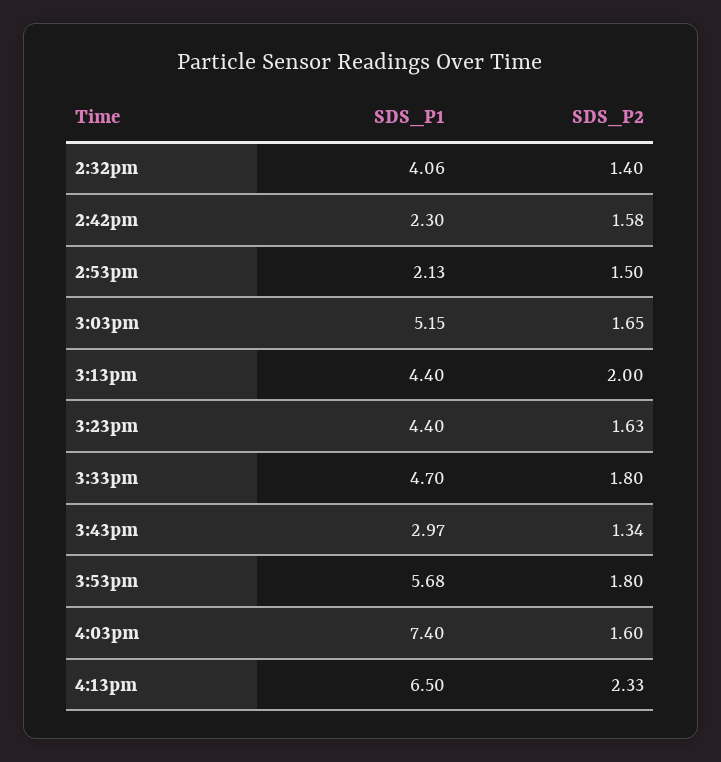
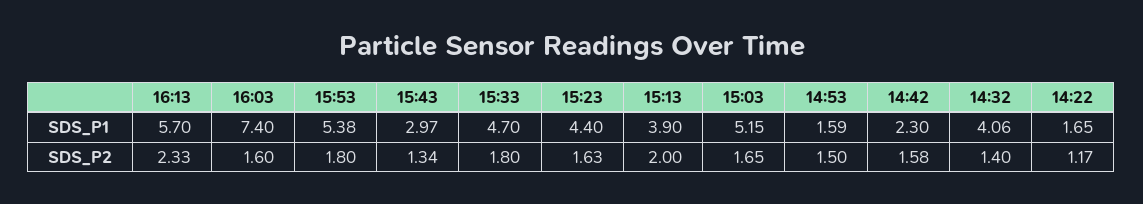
SDS_P1, 2:53pm: 2.13 -> 1.59
SDS_P1, 3:13pm: 4.4 -> 3.9
SDS_P1, 3:53pm: 5.68 -> 5.38
SDS_P1, 4:13pm: 6.5 -> 5.7
SDS_P1, 14:22: none -> 1.65
SDS_P2, 14:22: none -> 1.17

